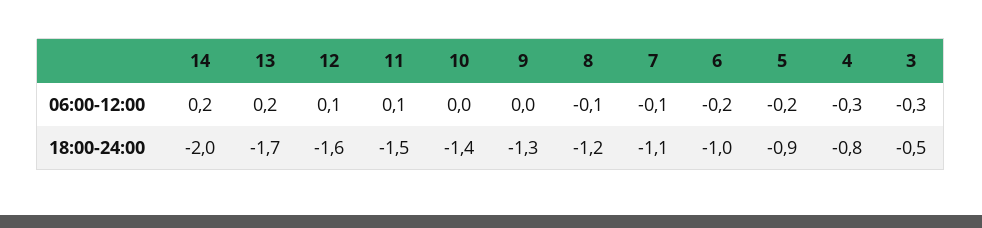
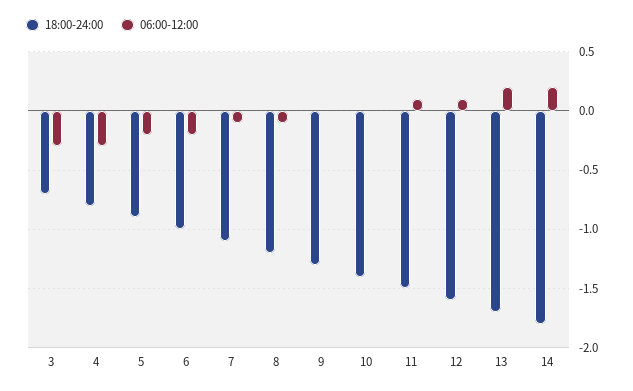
18:00-24:00, 14: -2 -> -1.8
18:00-24:00, 3: -0.5 -> -0.7

